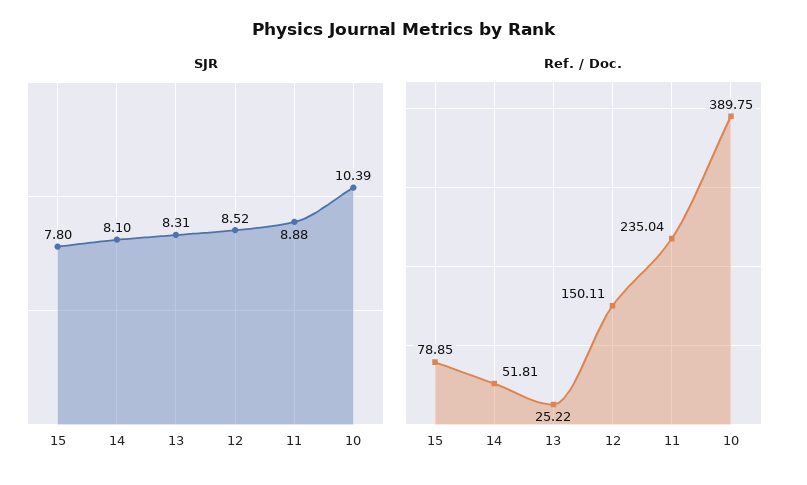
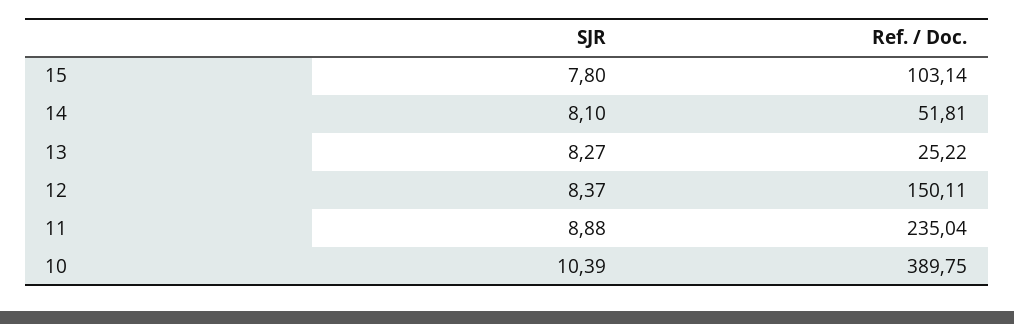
SJR, 13: 8.31 -> 8.27
SJR, 12: 8.52 -> 8.37
Ref. / Doc., 15: 78.85 -> 103.14

